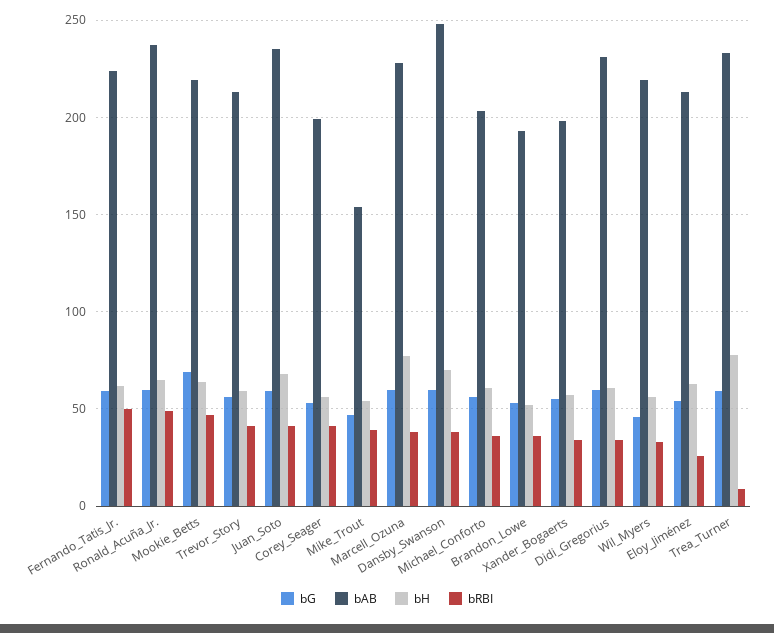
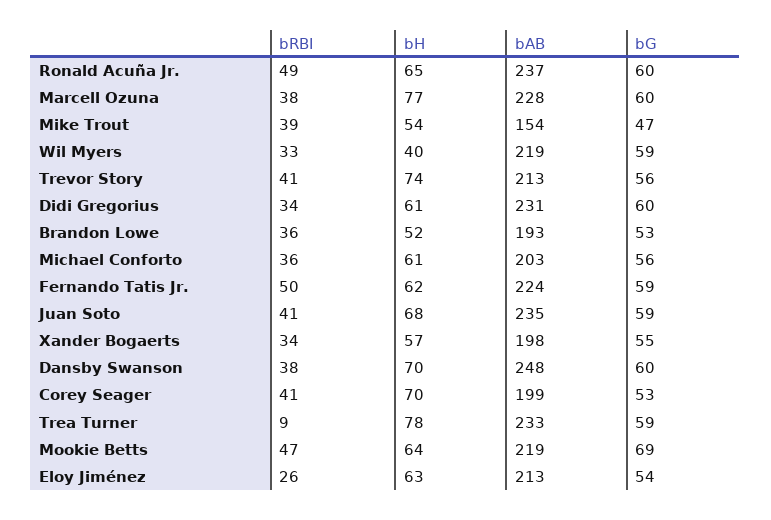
bH, Trevor_Story: 60 -> 74
bH, Corey_Seager: 55 -> 70
bG, Wil_Myers: 45 -> 59
bH, Wil_Myers: 55 -> 40

